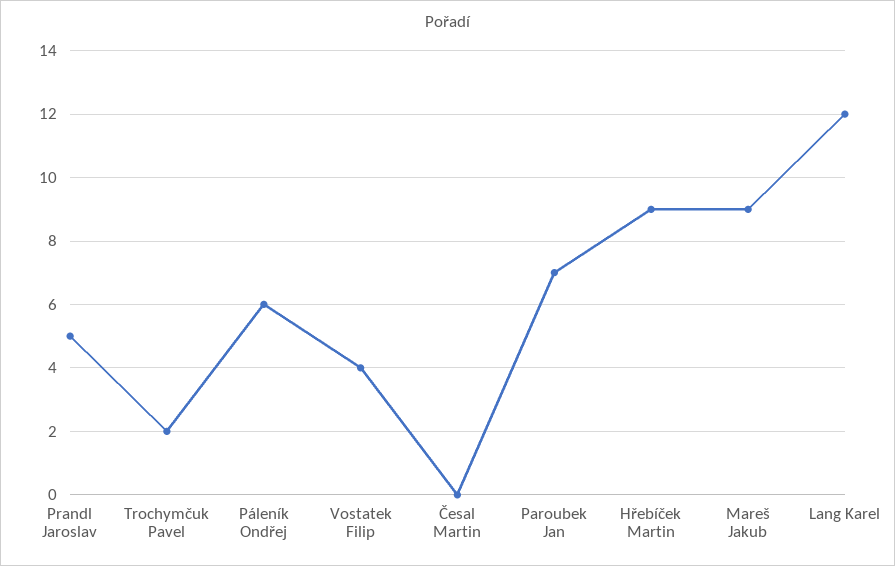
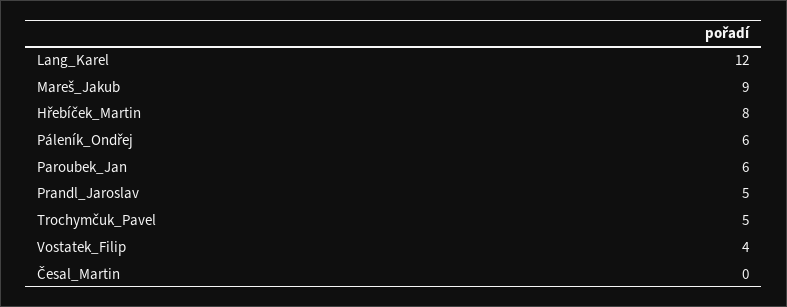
Trochymčuk Pavel: 2 -> 5
Paroubek Jan: 7 -> 6
Hřebíček Martin: 9 -> 8

